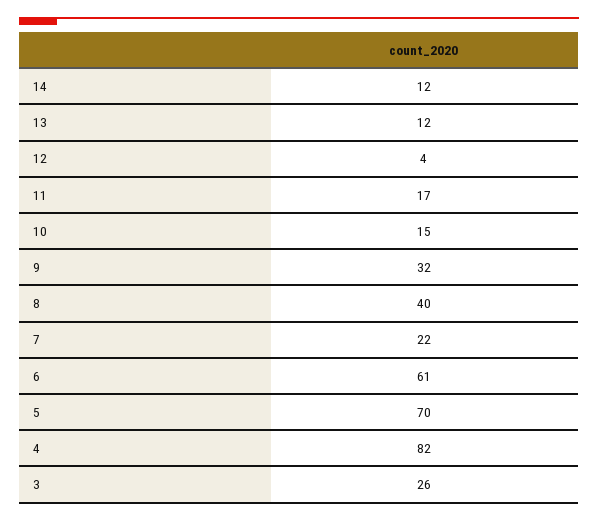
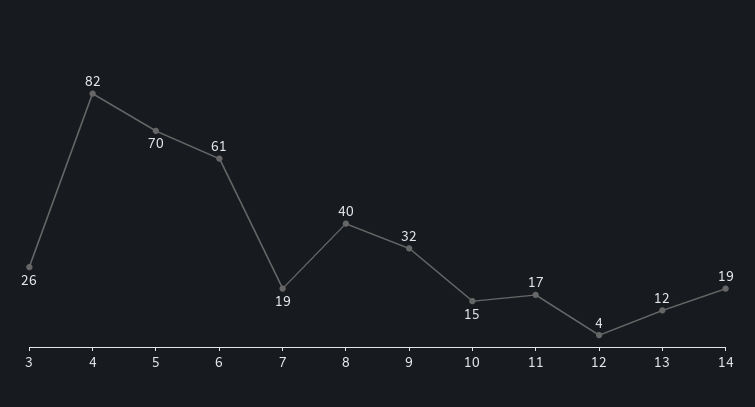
14: 12 -> 19
7: 22 -> 19

